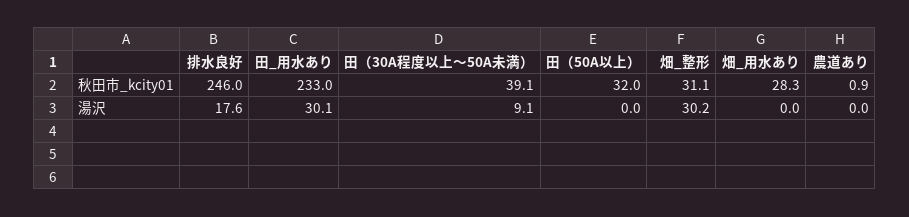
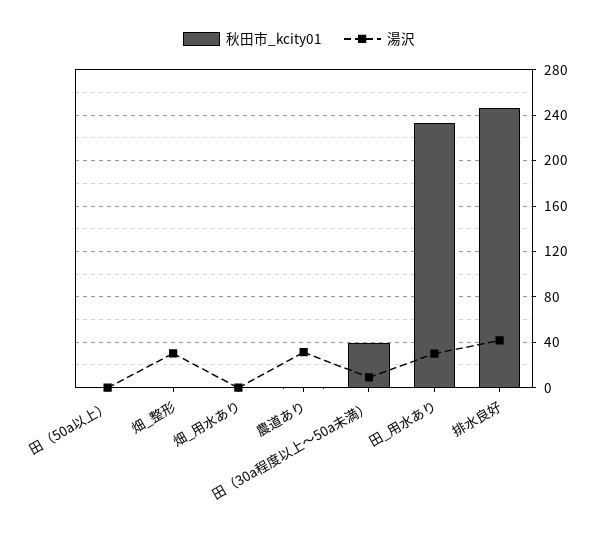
秋田市_kcity01, 田（50A以上）: 32 -> 0
秋田市_kcity01, 畑_整形: 31.1 -> 0
秋田市_kcity01, 畑_用水あり: 28.3 -> 0
湯沢, 排水良好: 17.6 -> 40
湯沢, 農道あり: 0 -> 30

